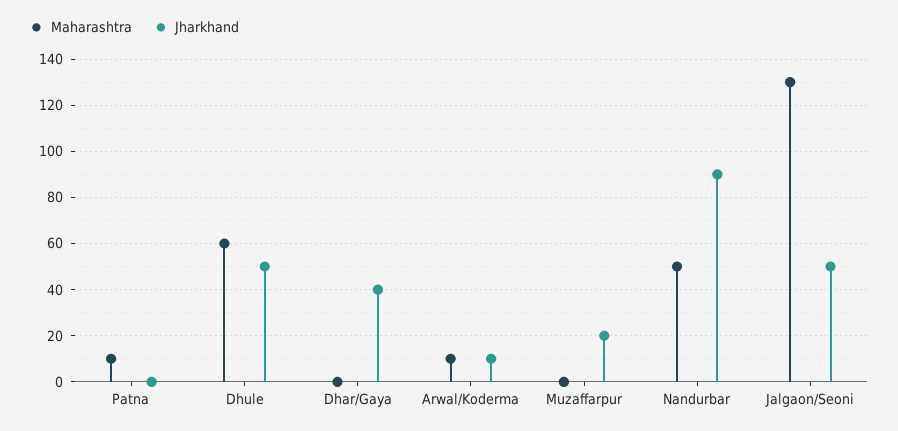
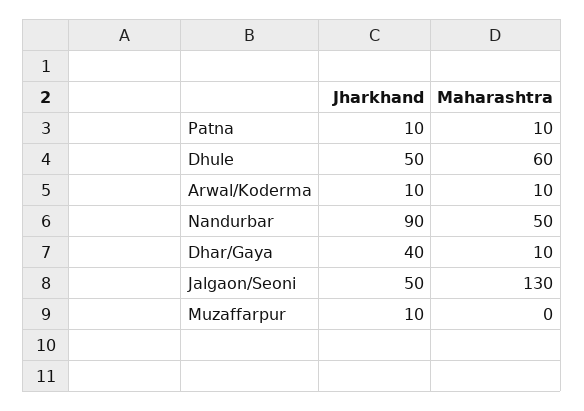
Jharkhand, Patna: 0 -> 10
Maharashtra, Dhar/Gaya: 0 -> 10
Jharkhand, Muzaffarpur: 20 -> 10

